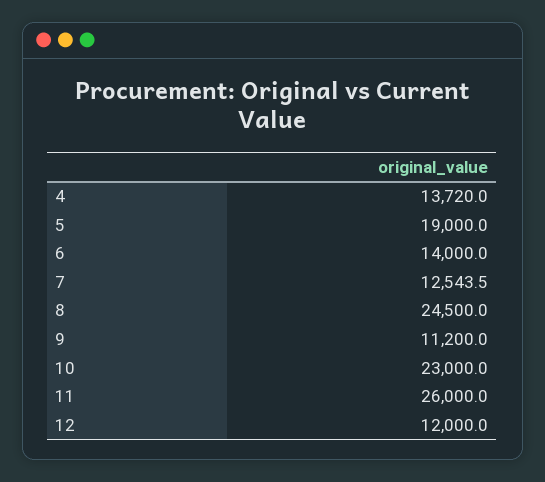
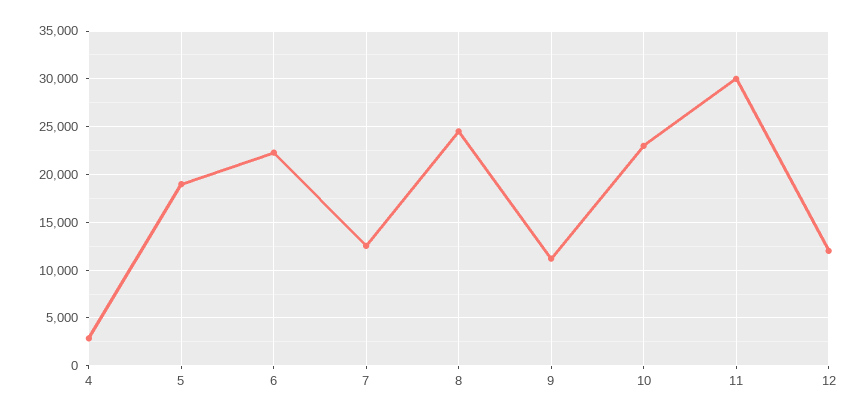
4: 13720 -> 3000
6: 14000 -> 22000
11: 26000 -> 30000

